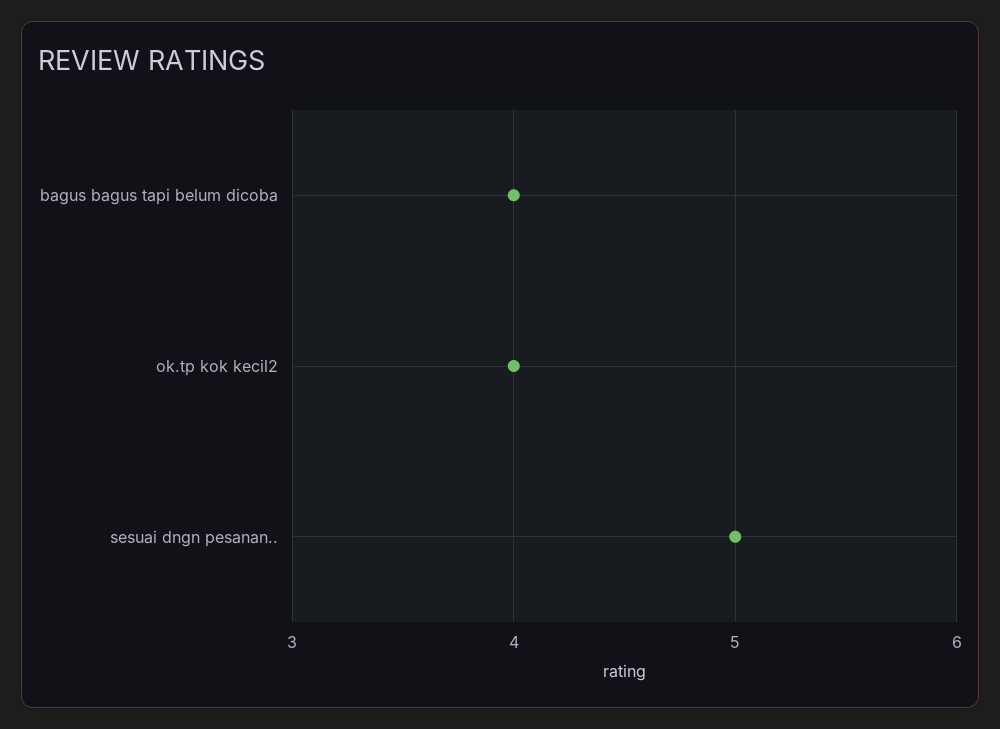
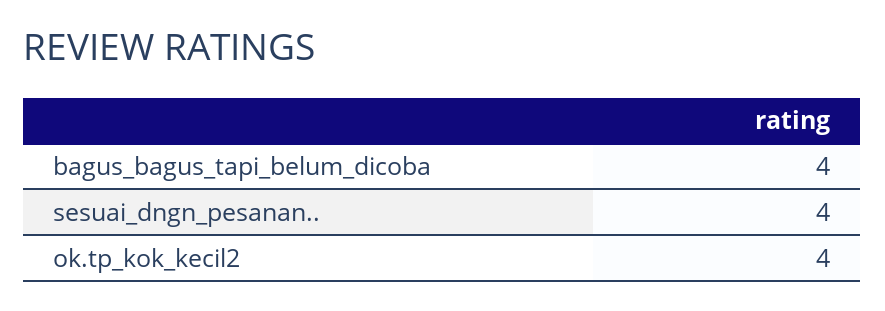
sesuai dngn pesanan..: 5 -> 4

